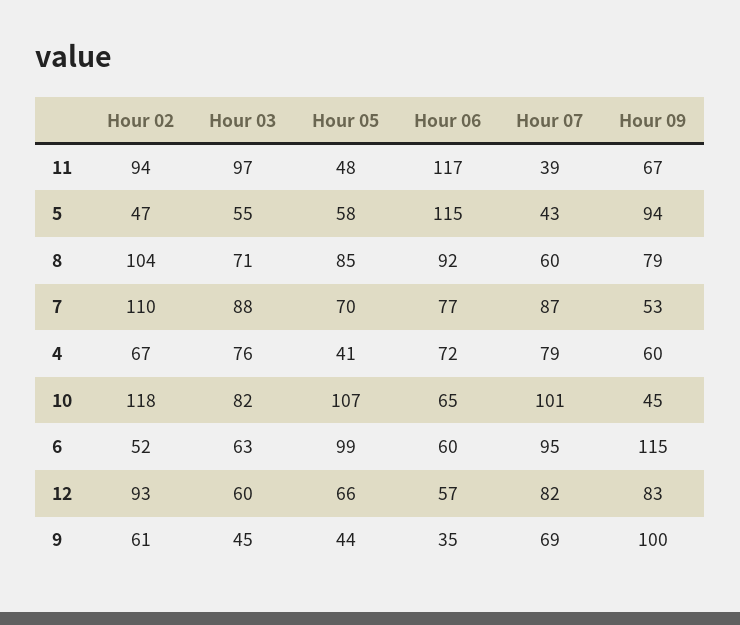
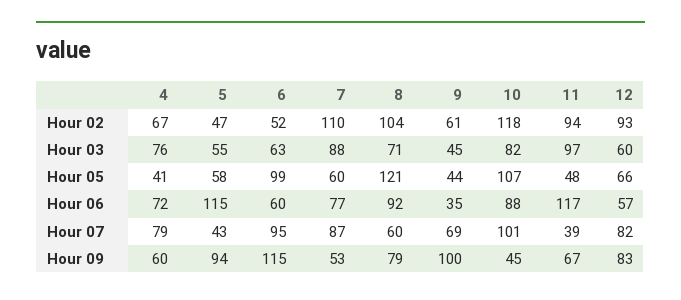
Hour 05, 8: 85 -> 121
Hour 05, 7: 70 -> 60
Hour 06, 10: 65 -> 88

